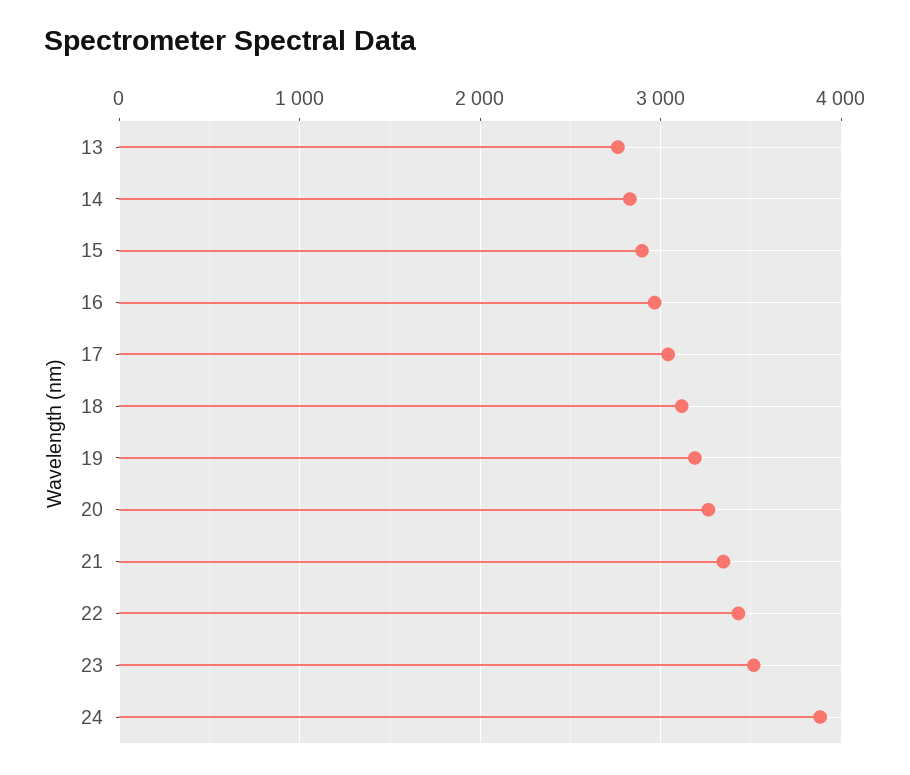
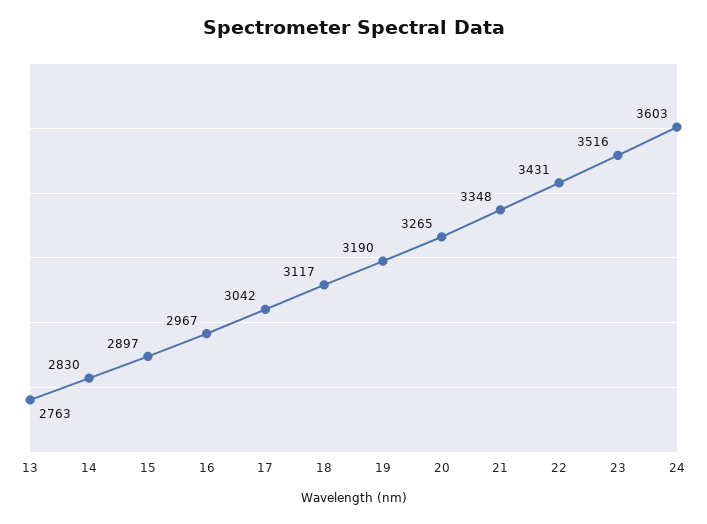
24: 3900 -> 3603

